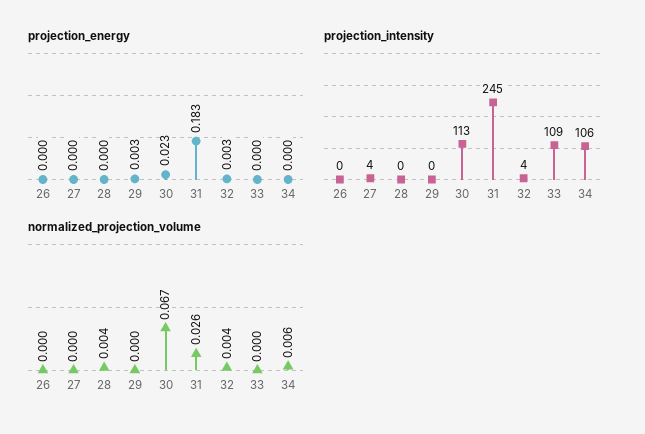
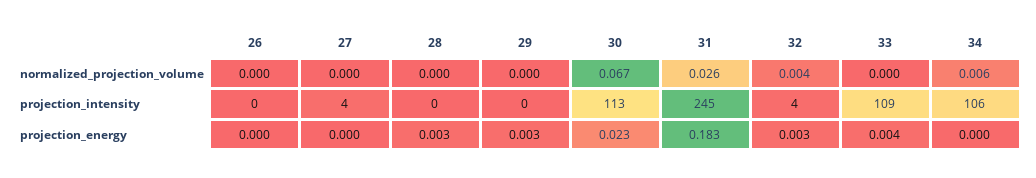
projection_energy, 28: 0 -> 0.003
projection_energy, 33: 0 -> 0.004
normalized_projection_volume, 28: 0.004 -> 0

